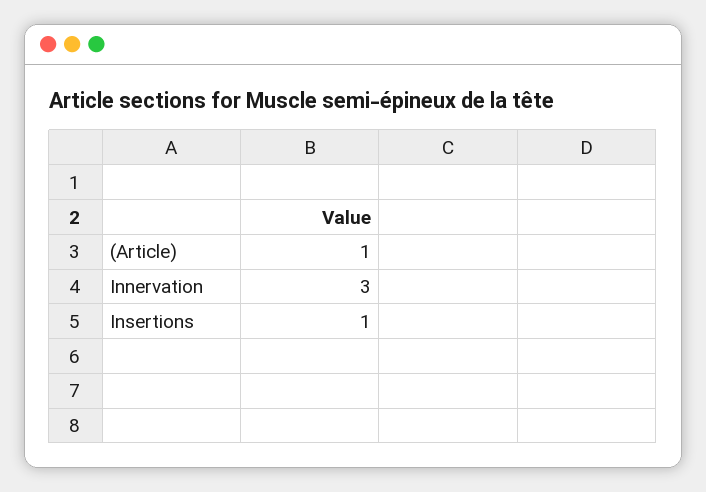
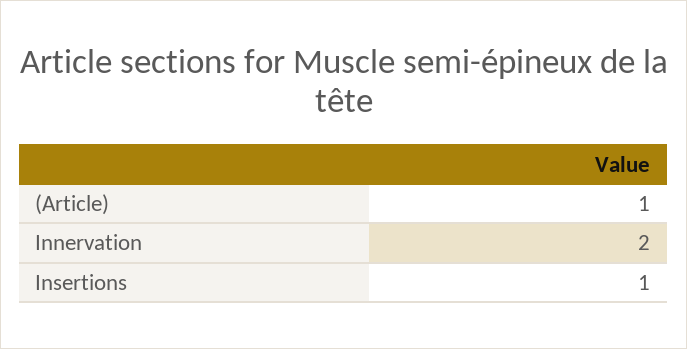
Innervation: 3 -> 2

